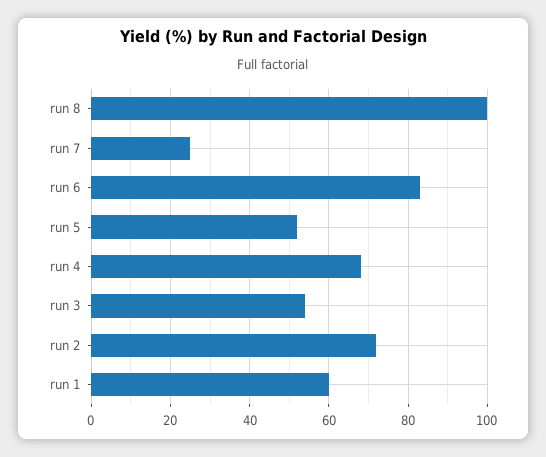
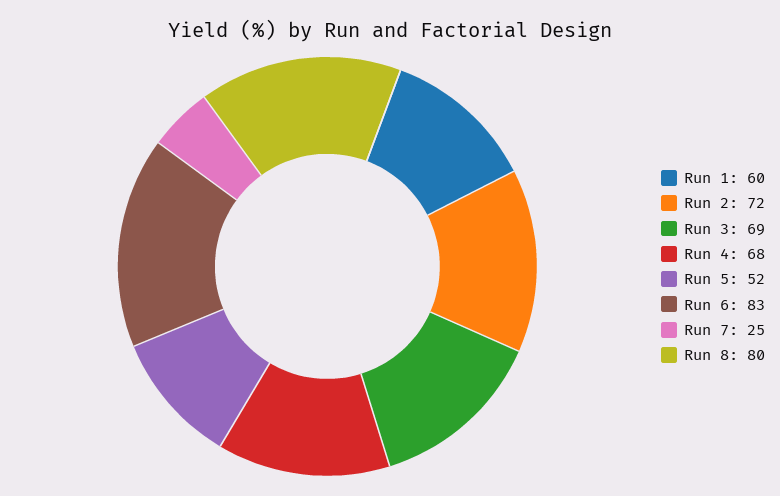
run 8: 100 -> 80
run 3: 55 -> 69

